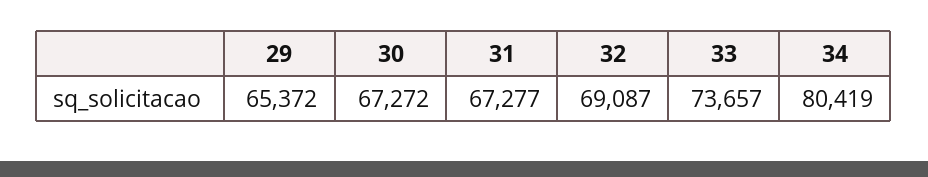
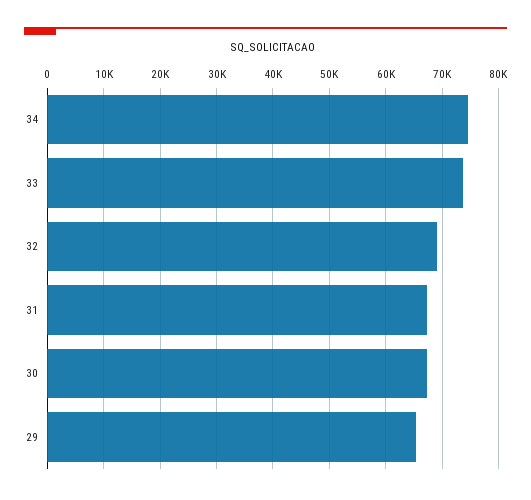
34: 80419 -> 74000

